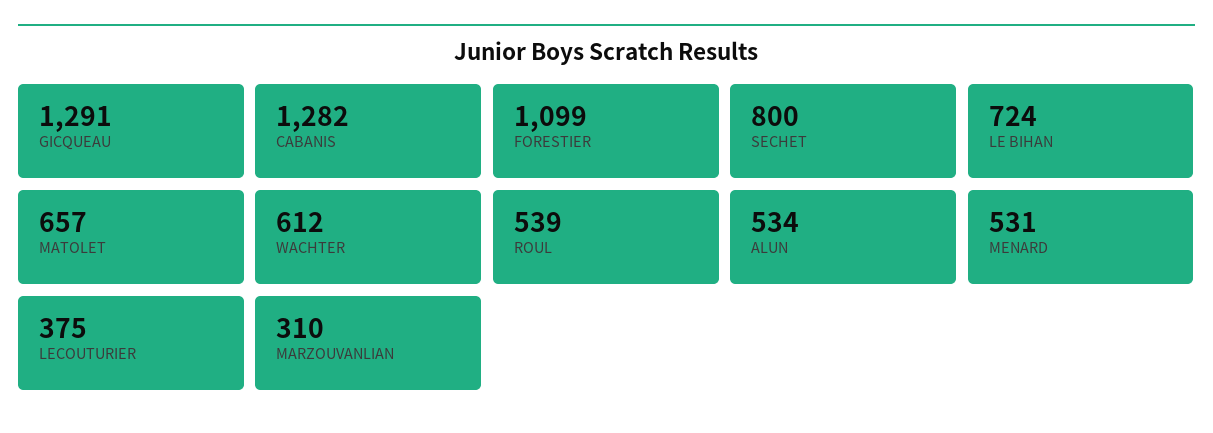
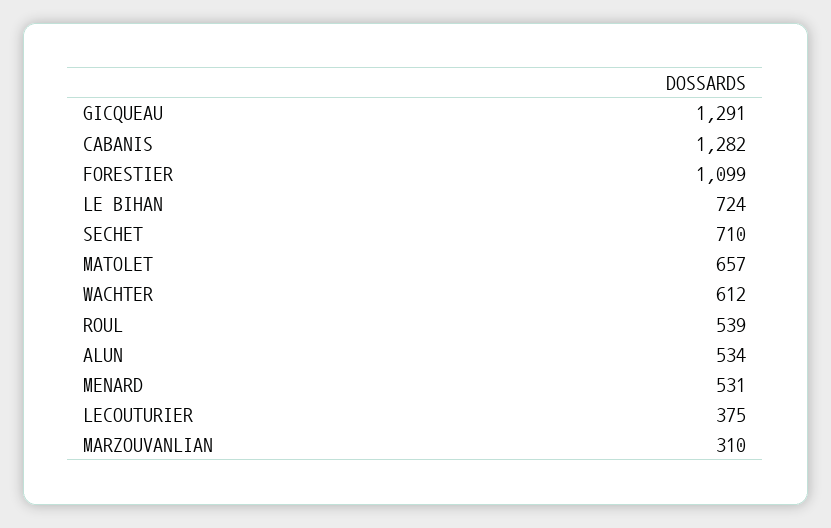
SECHET: 800 -> 710

